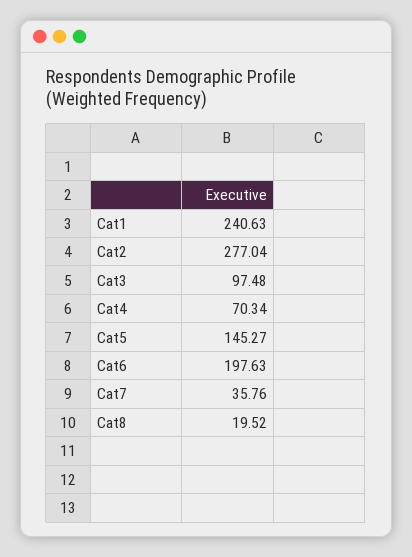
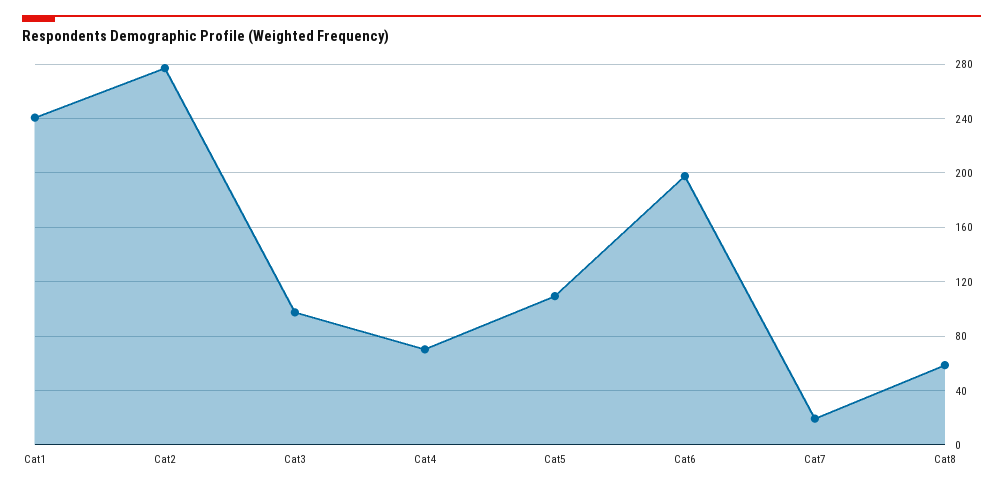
Cat5: 145.27 -> 110
Cat7: 35.76 -> 20
Cat8: 19.52 -> 60

